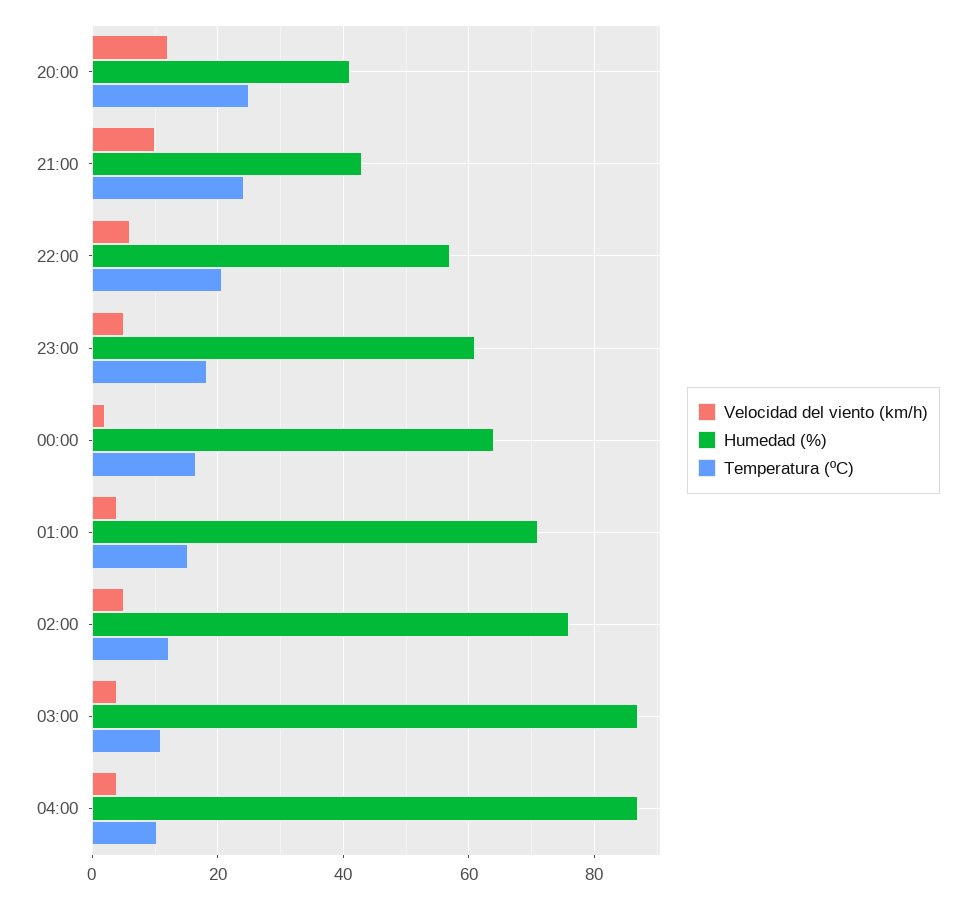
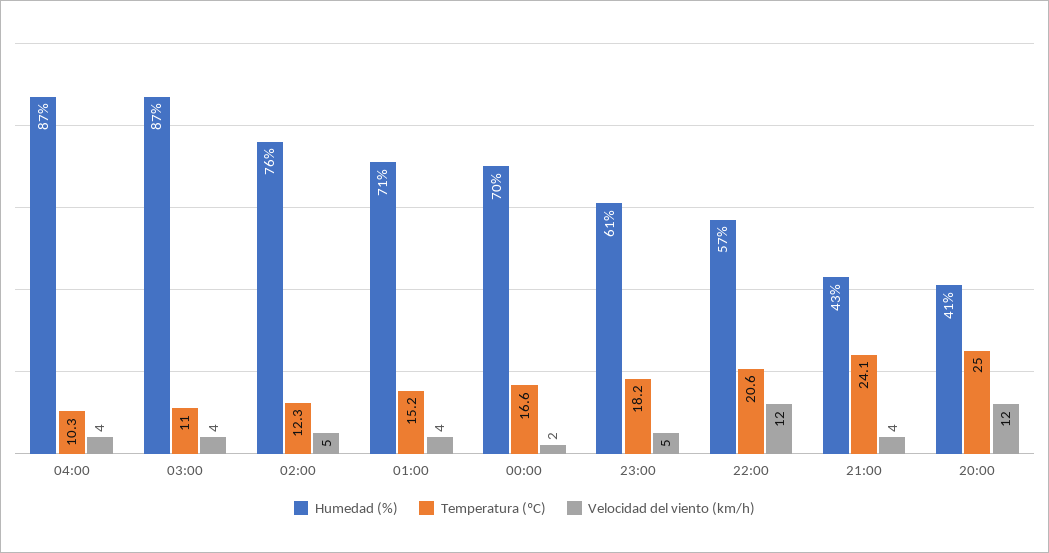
Velocidad del viento (km/h), 21:00: 10 -> 4
Velocidad del viento (km/h), 22:00: 6 -> 12
Humedad (%), 00:00: 64 -> 70

